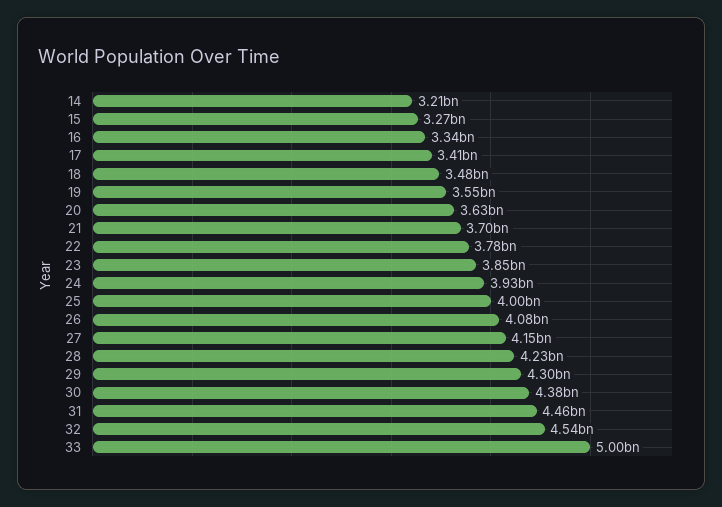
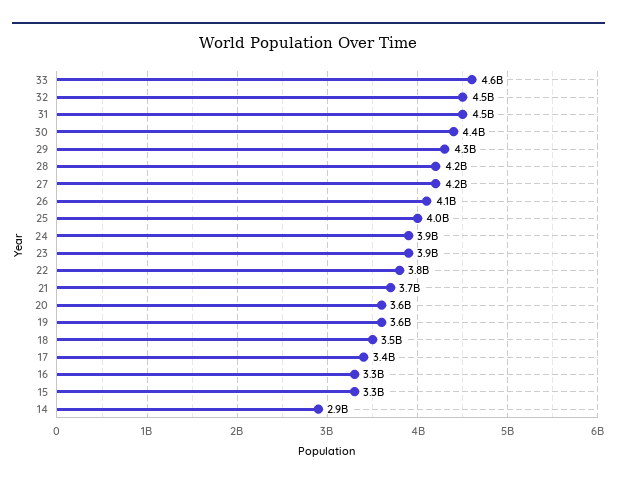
14: 3210000000 -> 2900000000
33: 5000000000 -> 4600000000

